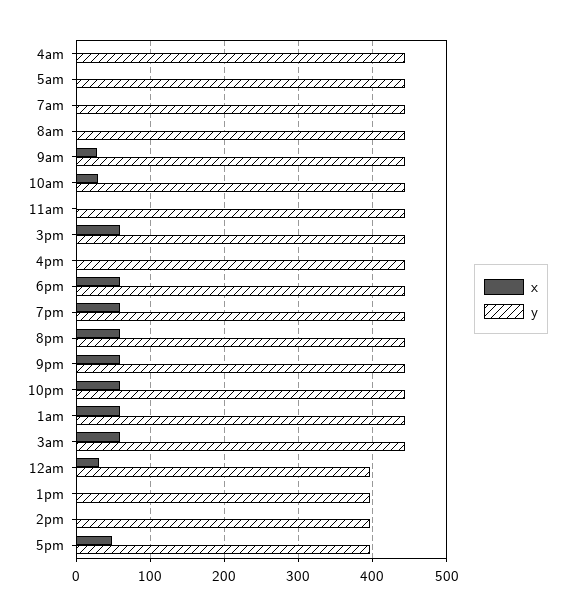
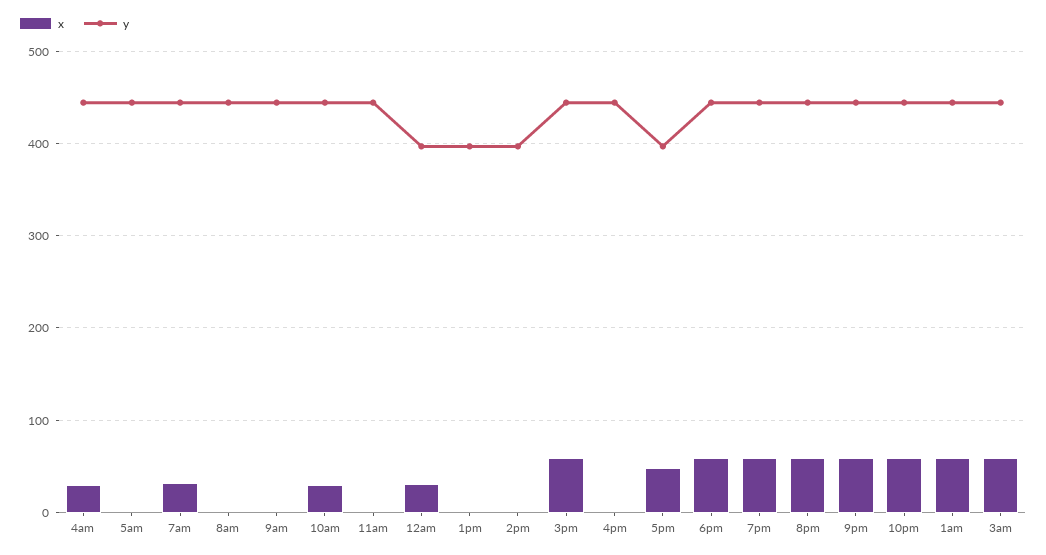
x, 4am: 0 -> 30
x, 7am: 0 -> 30
x, 9am: 30 -> 0

